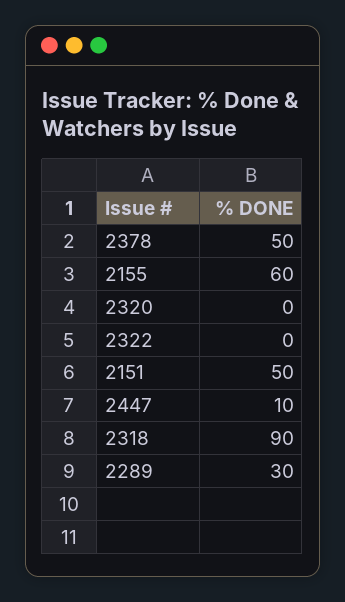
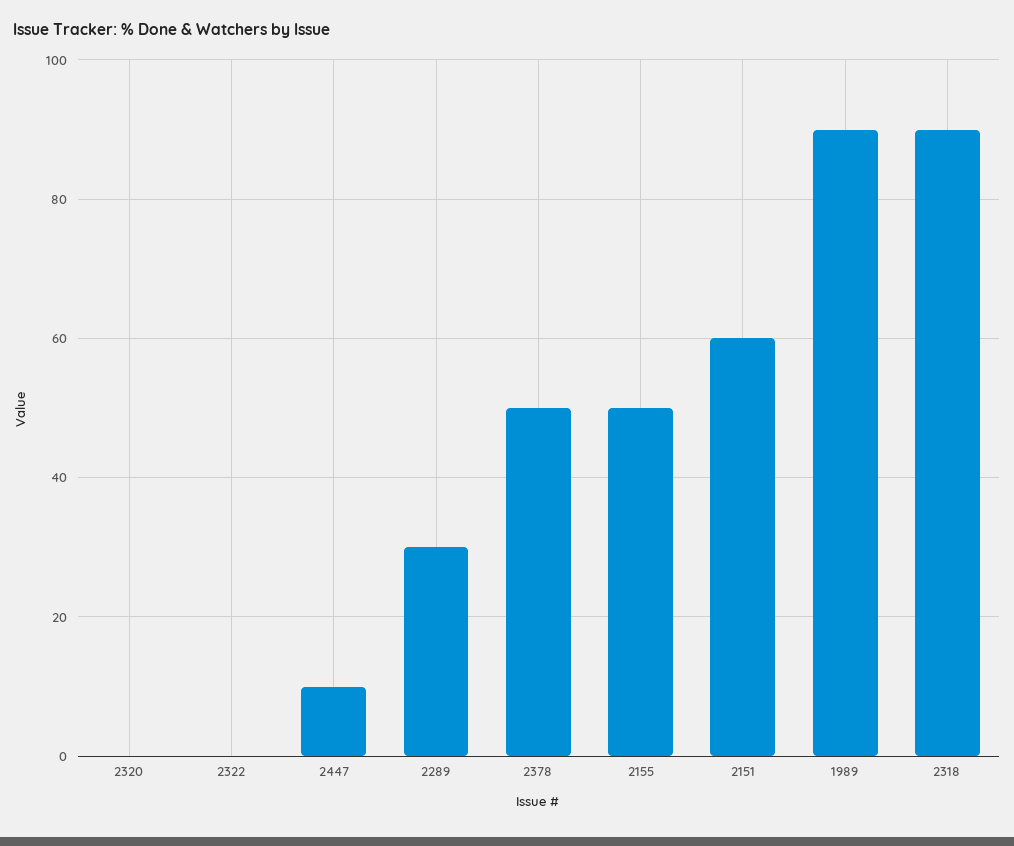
2155: 60 -> 50
2151: 50 -> 60
1989: none -> 90

